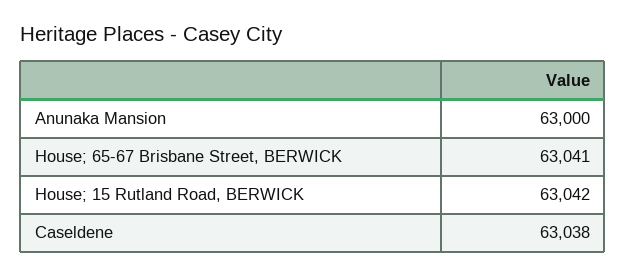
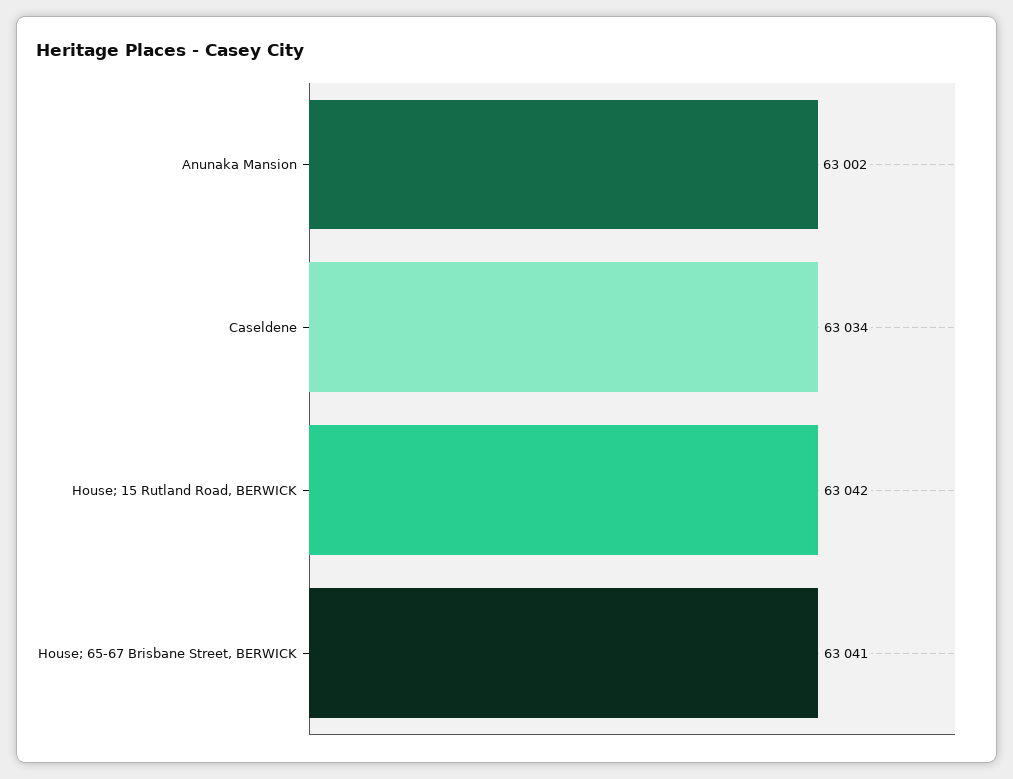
Anunaka Mansion: 63000 -> 63002
Caseldene: 63038 -> 63034

